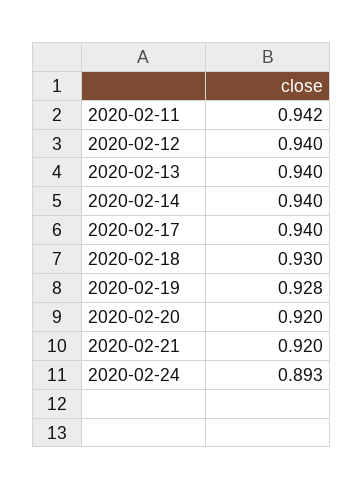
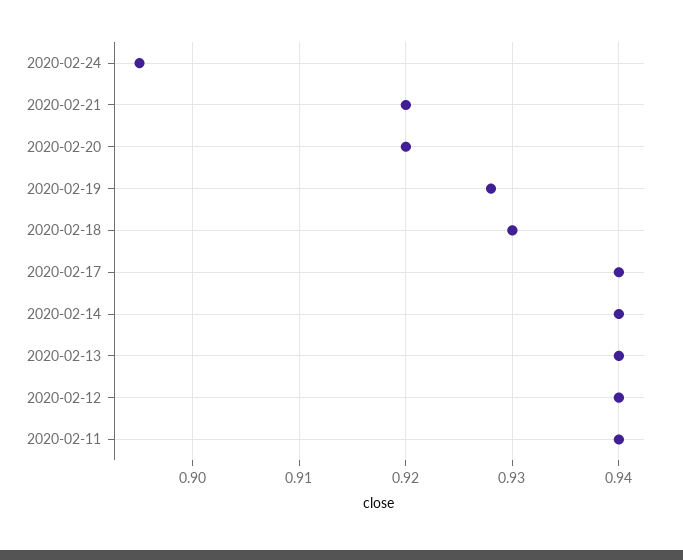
2020-02-11: 0.942 -> 0.94
2020-02-24: 0.893 -> 0.895

